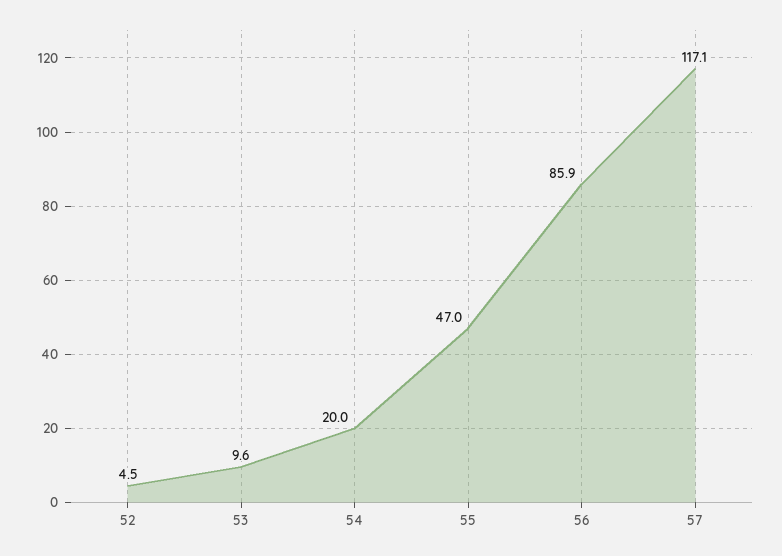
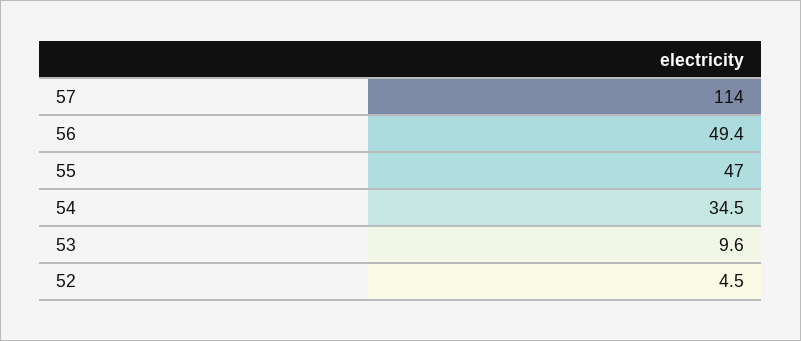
54: 20 -> 34.5
56: 85.9 -> 49.4
57: 117.1 -> 114

